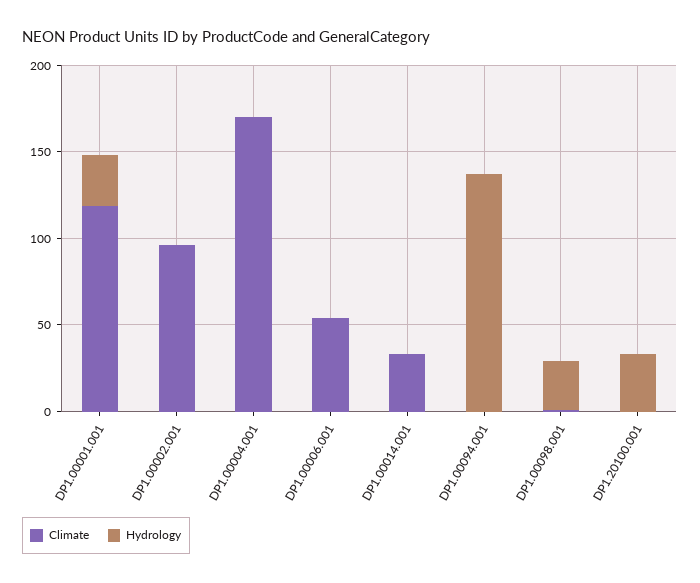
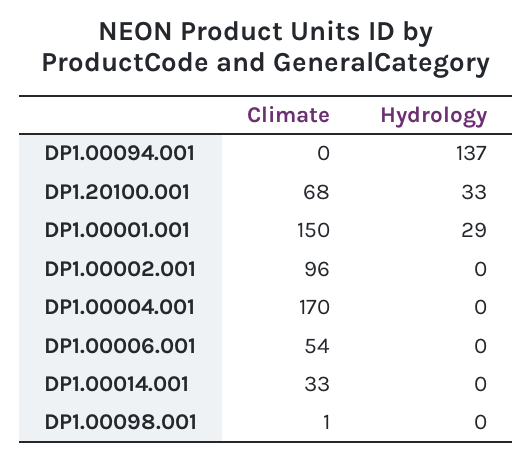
Climate, DP1.00001.001: 120 -> 150
Hydrology, DP1.00098.001: 30 -> 0
Climate, DP1.20100.001: 0 -> 68

